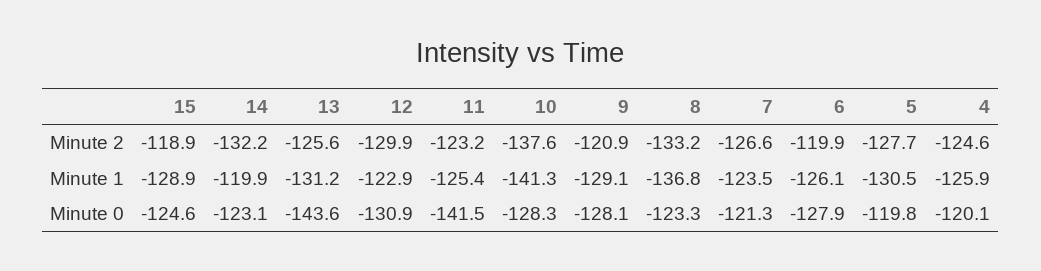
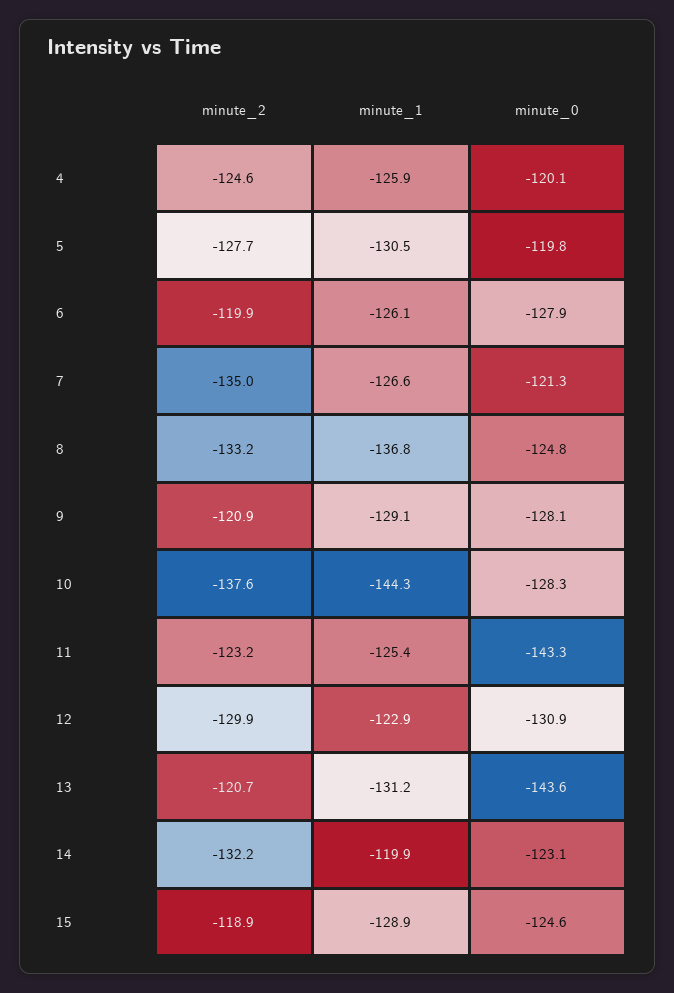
13, Minute 2: -125.6 -> -120.7
7, Minute 2: -126.6 -> -135
10, Minute 1: -141.3 -> -144.3
7, Minute 1: -123.5 -> -126.6
11, Minute 0: -141.5 -> -143.3
8, Minute 0: -123.3 -> -124.8

